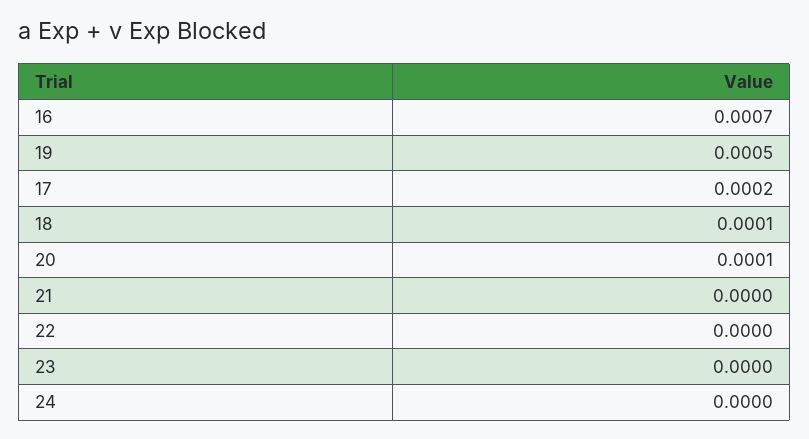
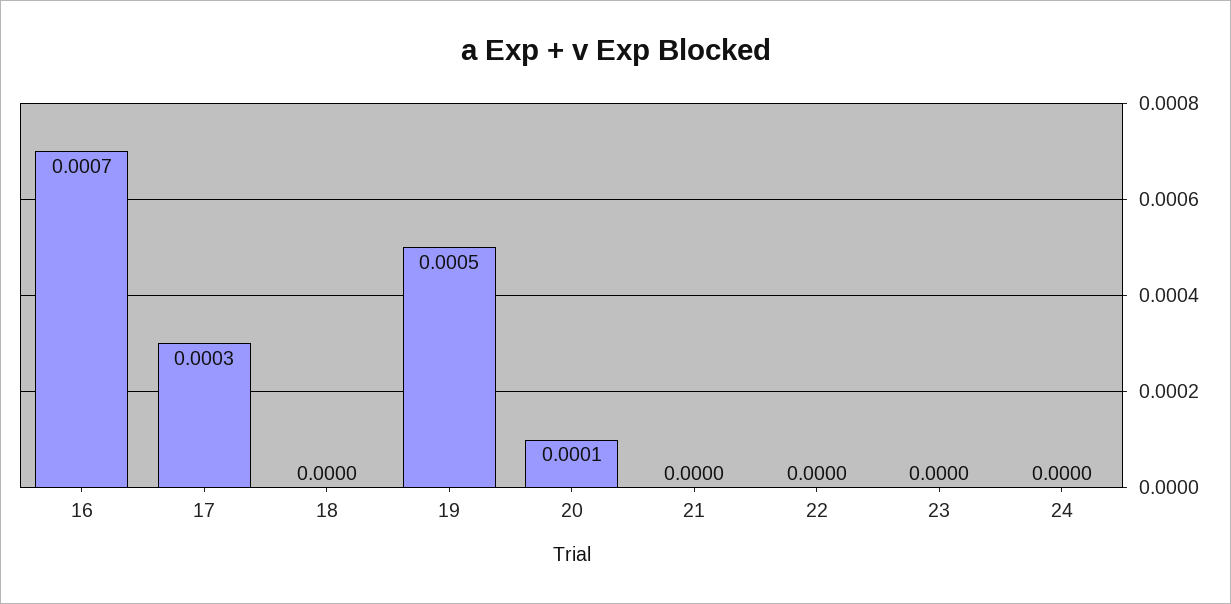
17: 0.0002 -> 0.0003
18: 0.0001 -> 0

